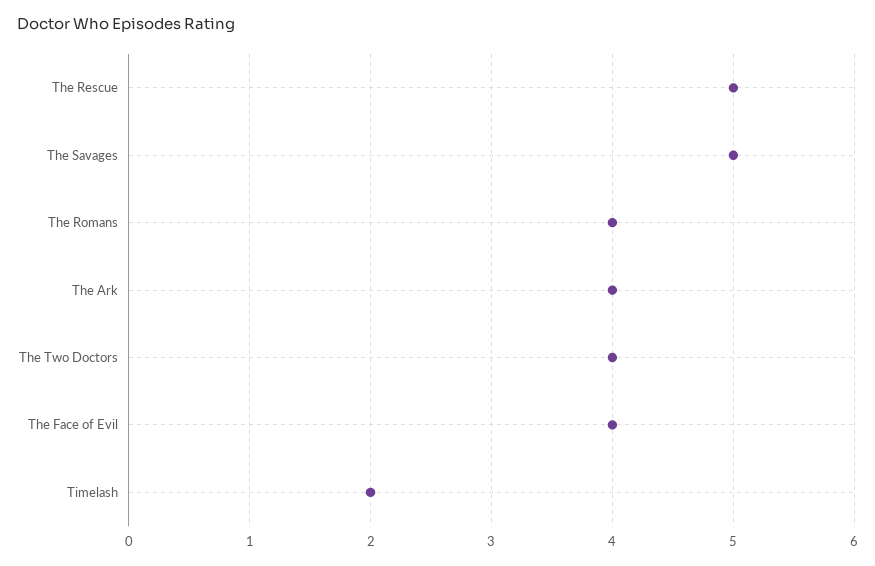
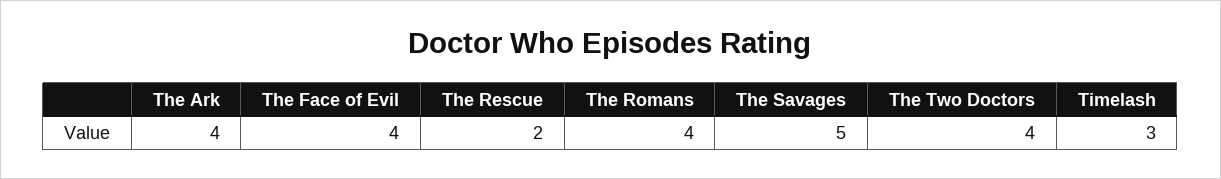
The Rescue: 5 -> 2
Timelash: 2 -> 3

